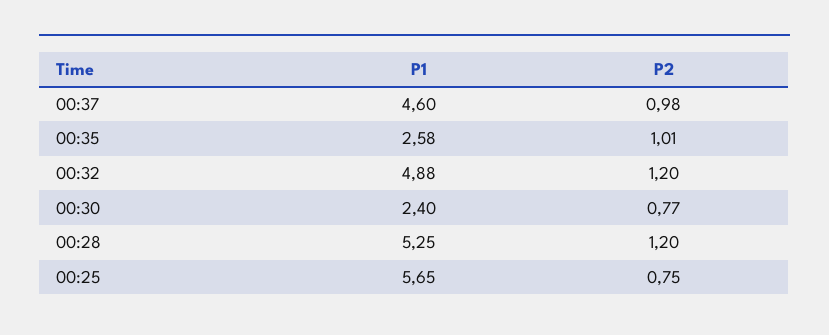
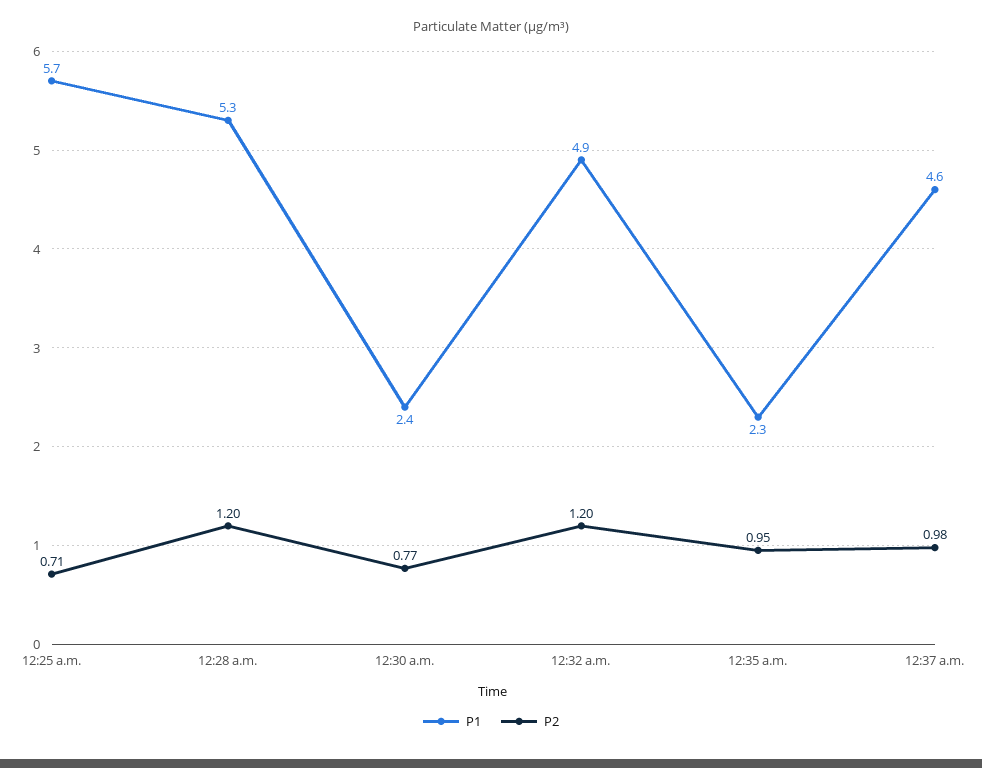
P1, 00:35: 2.58 -> 2.3
P2, 00:35: 1.01 -> 0.95
P2, 00:25: 0.75 -> 0.71

